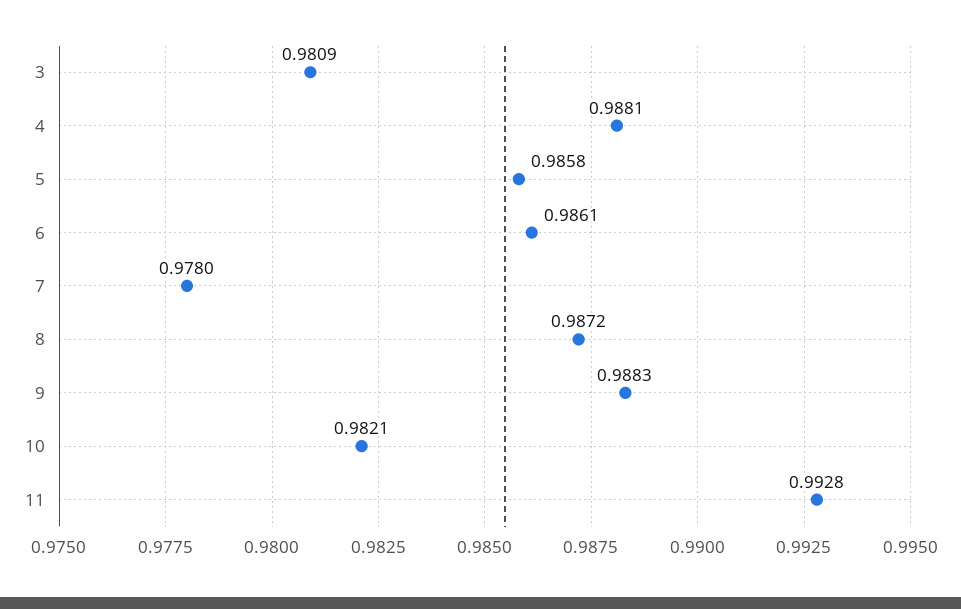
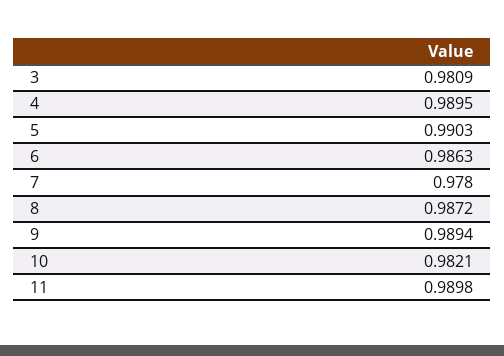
4: 0.9881 -> 0.9895
5: 0.9858 -> 0.9903
6: 0.9861 -> 0.9863
9: 0.9883 -> 0.9894
11: 0.9928 -> 0.9898

